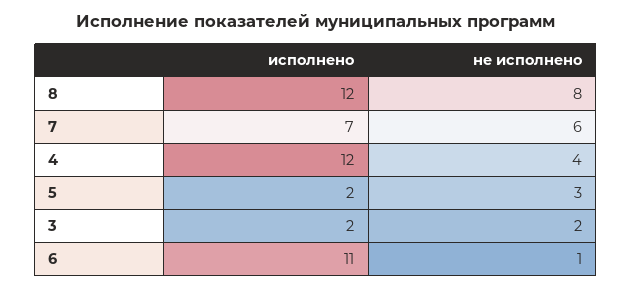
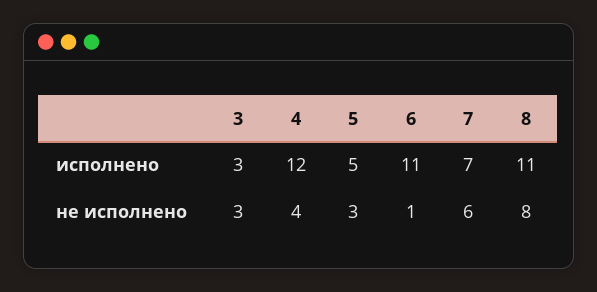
исполнено, 8: 12 -> 11
исполнено, 5: 2 -> 5
исполнено, 3: 2 -> 3
не исполнено, 3: 2 -> 3

